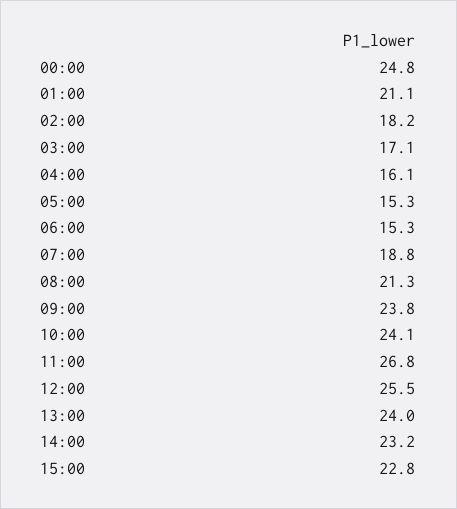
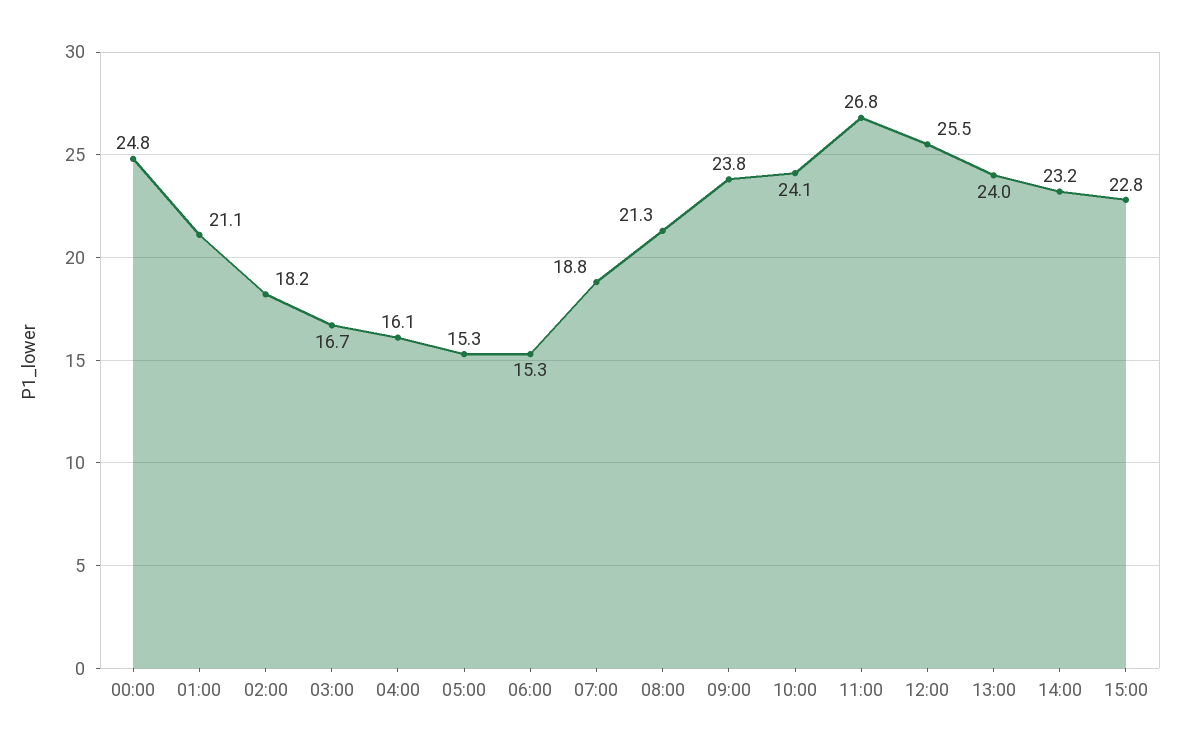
03:00: 17.1 -> 16.7

